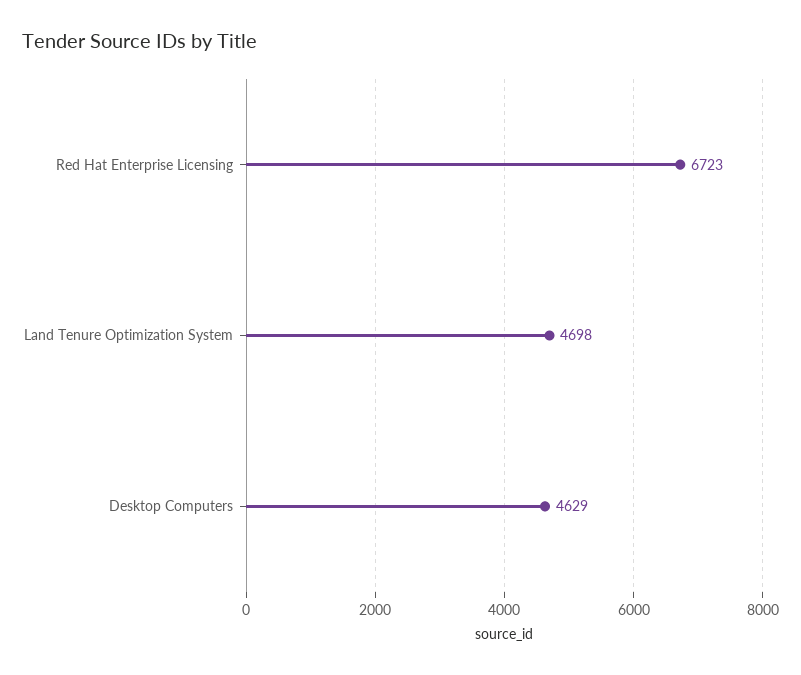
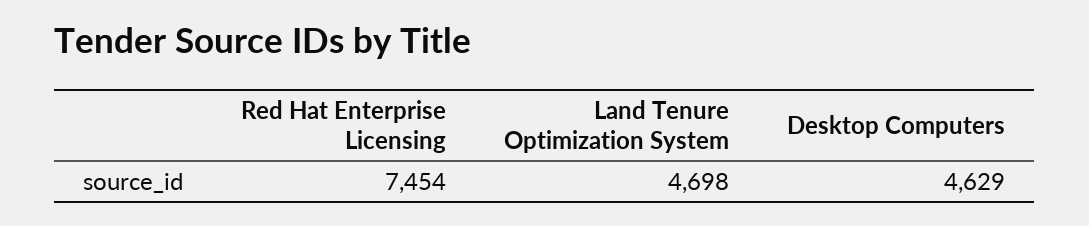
Red Hat Enterprise Licensing: 6723 -> 7454

